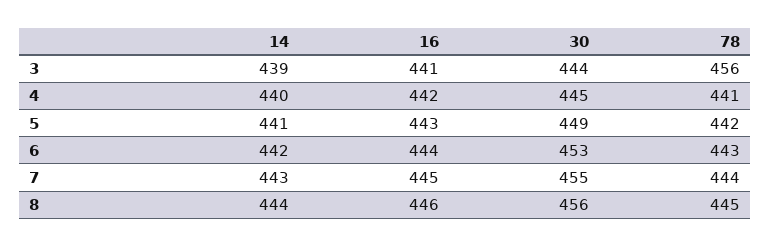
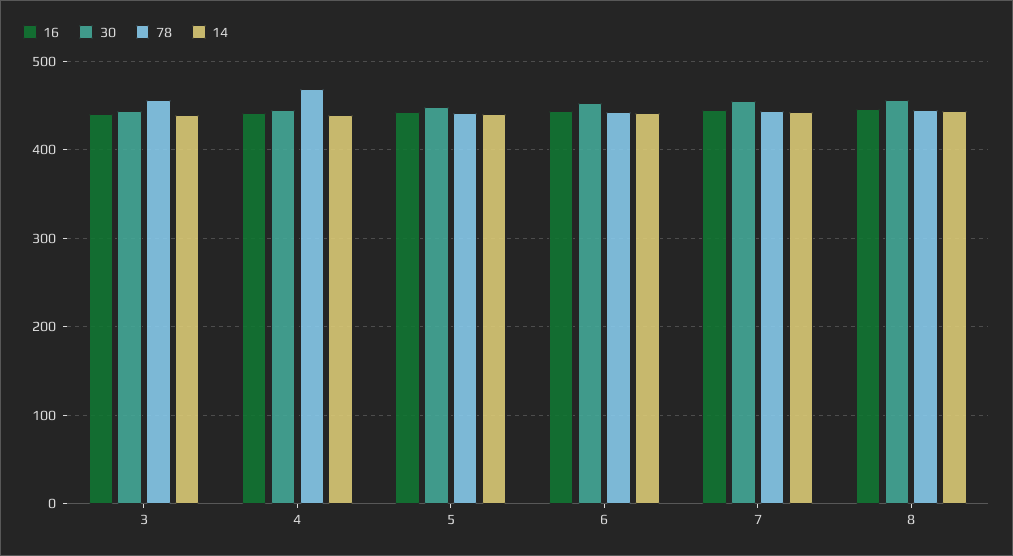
78, 4: 441 -> 470

